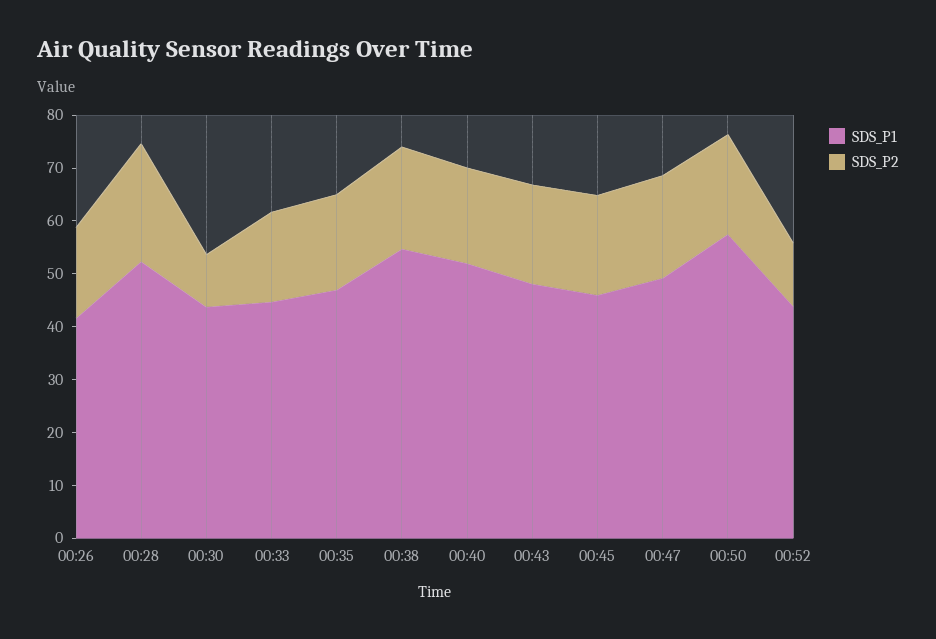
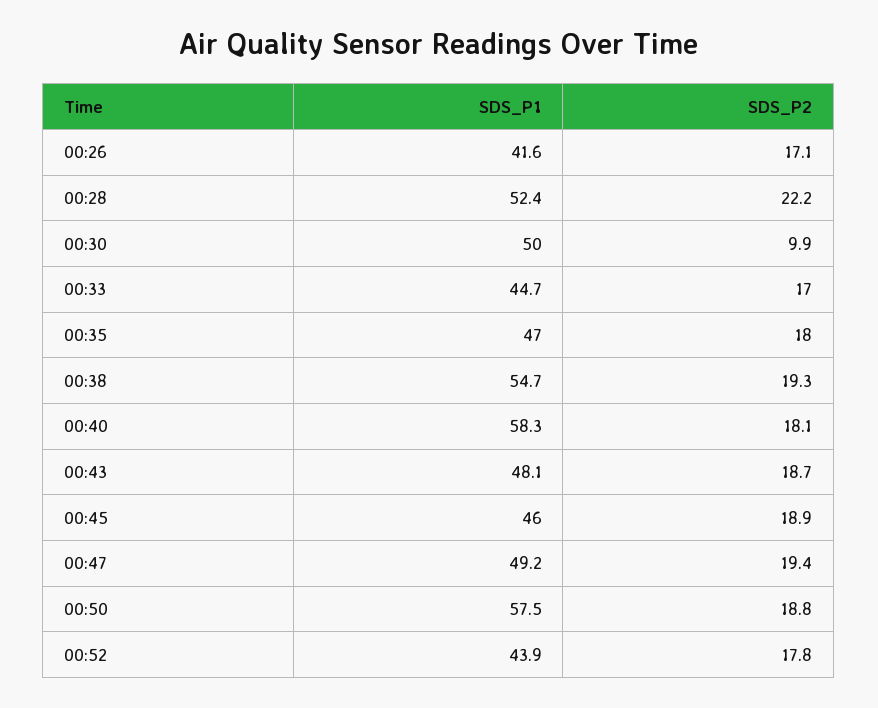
SDS_P1, 00:30: 44 -> 50
SDS_P1, 00:40: 52 -> 58.3
SDS_P2, 00:52: 12 -> 17.8

